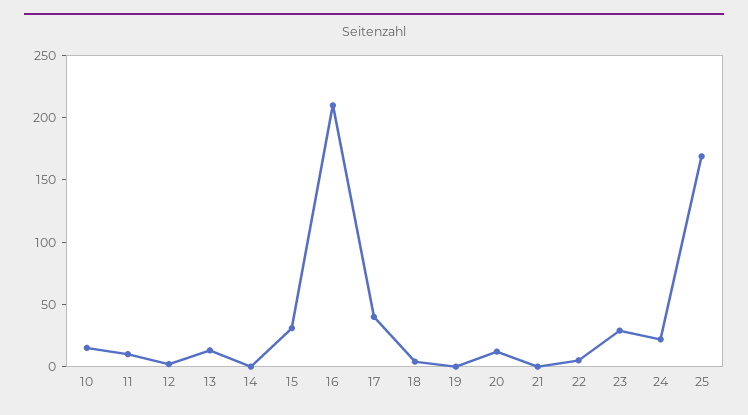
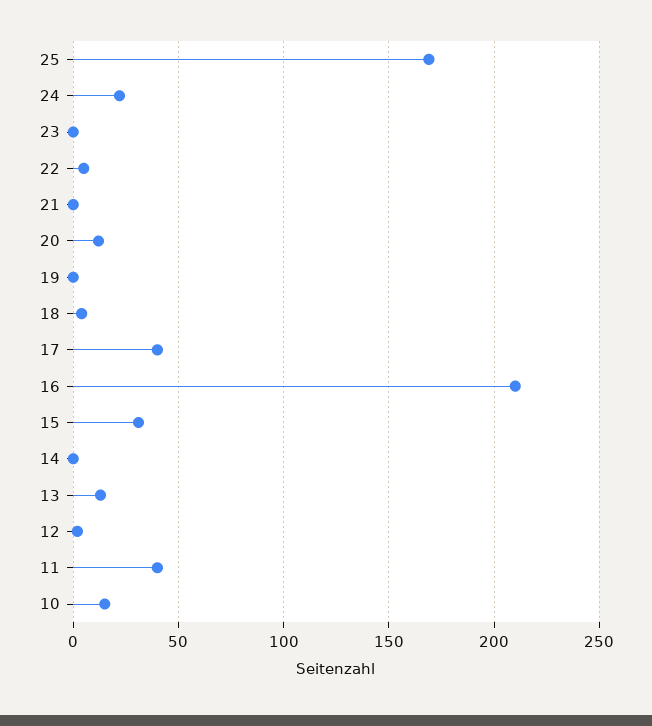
11: 10 -> 40
23: 30 -> 0

